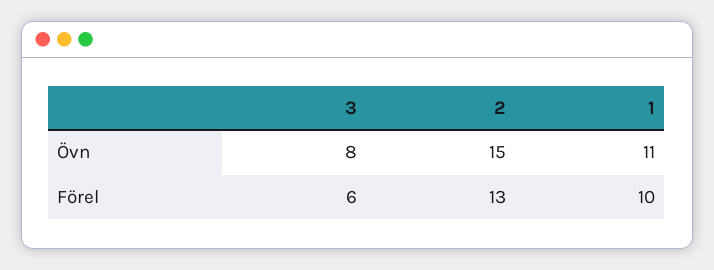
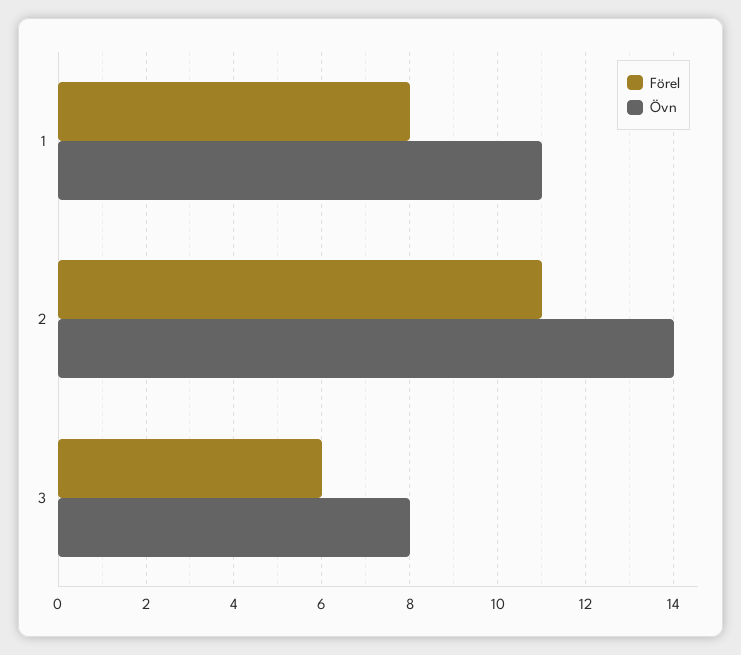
Övn, 2: 15 -> 14
Förel, 2: 13 -> 11
Förel, 1: 10 -> 8

